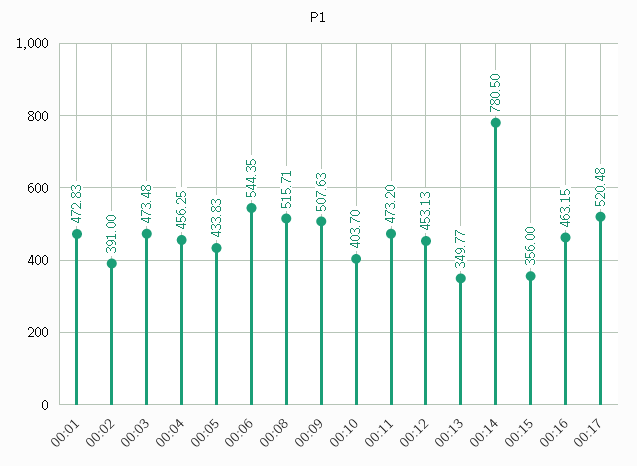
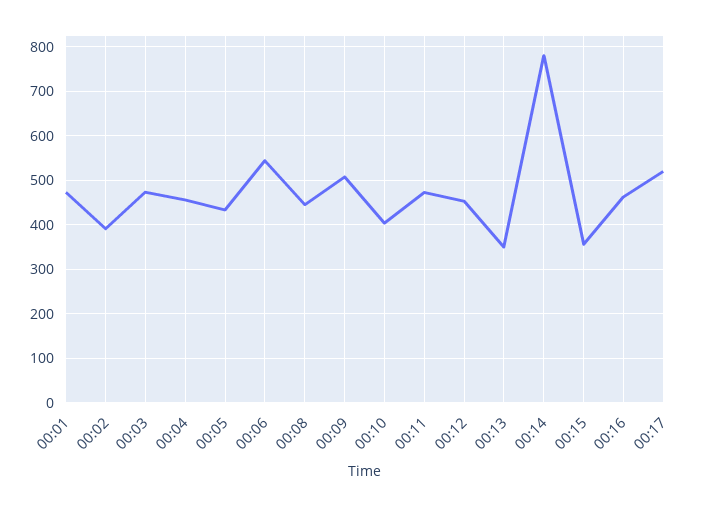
00:08: 515.71 -> 440

